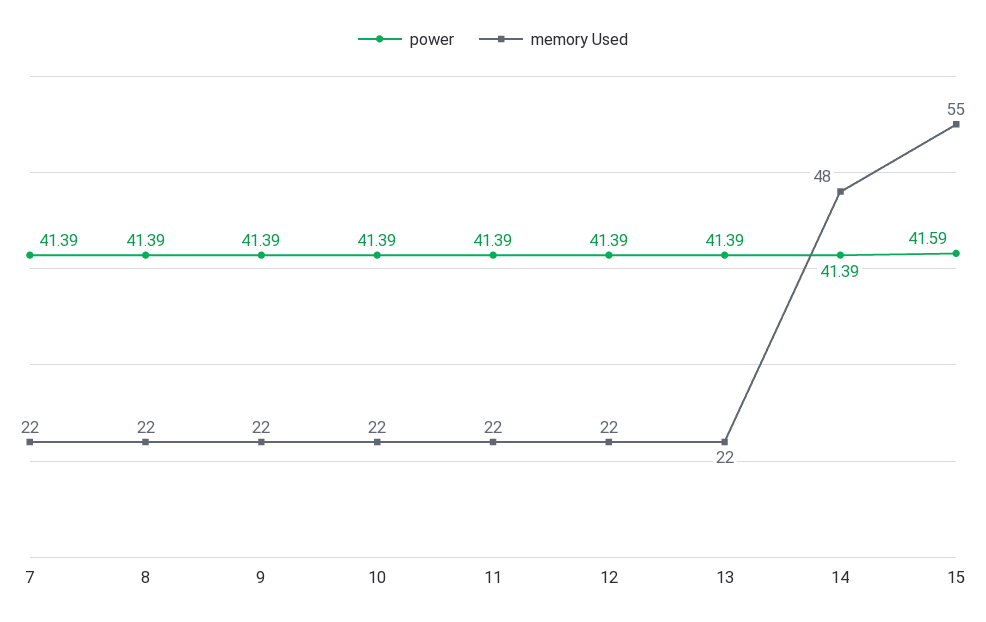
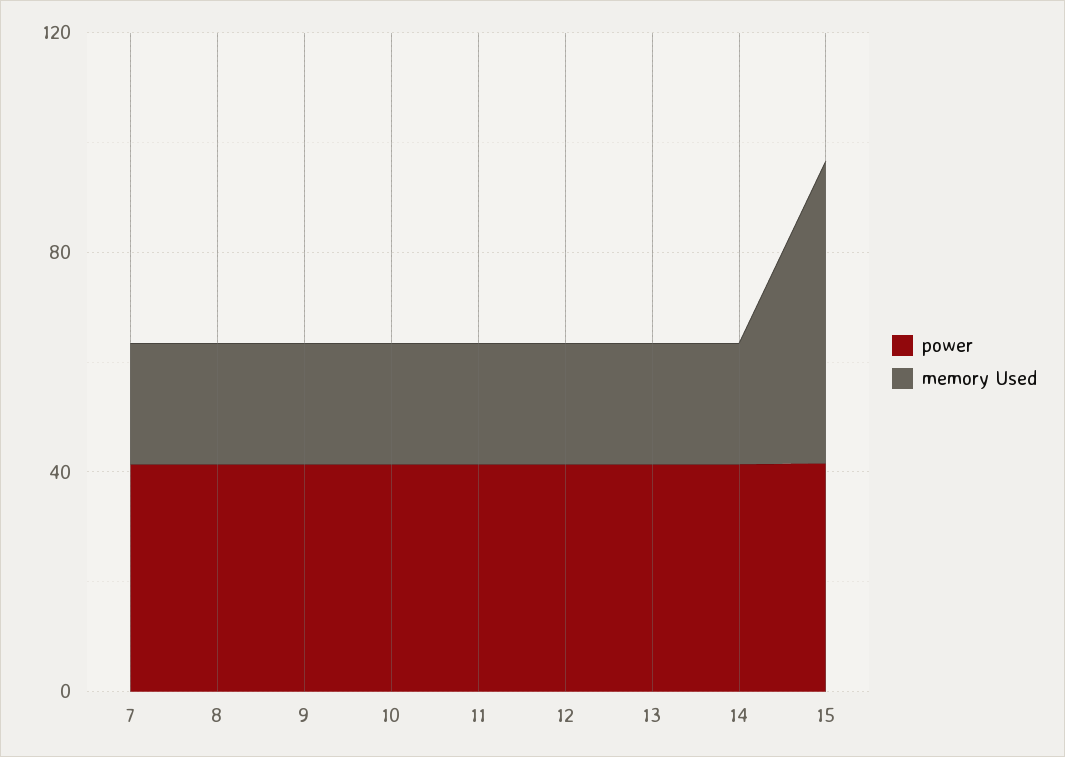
memory Used, 14: 48 -> 20

